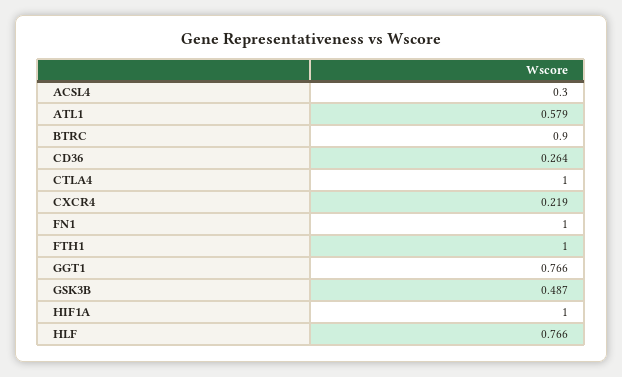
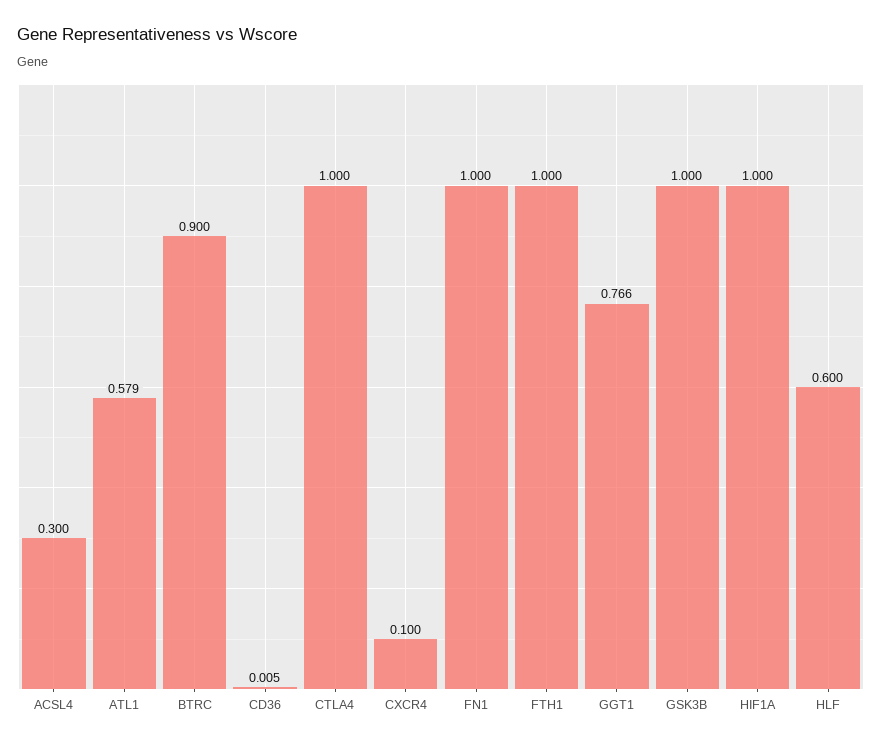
CD36: 0.264 -> 0.005
CXCR4: 0.219 -> 0.1
GSK3B: 0.487 -> 1
HLF: 0.766 -> 0.6

